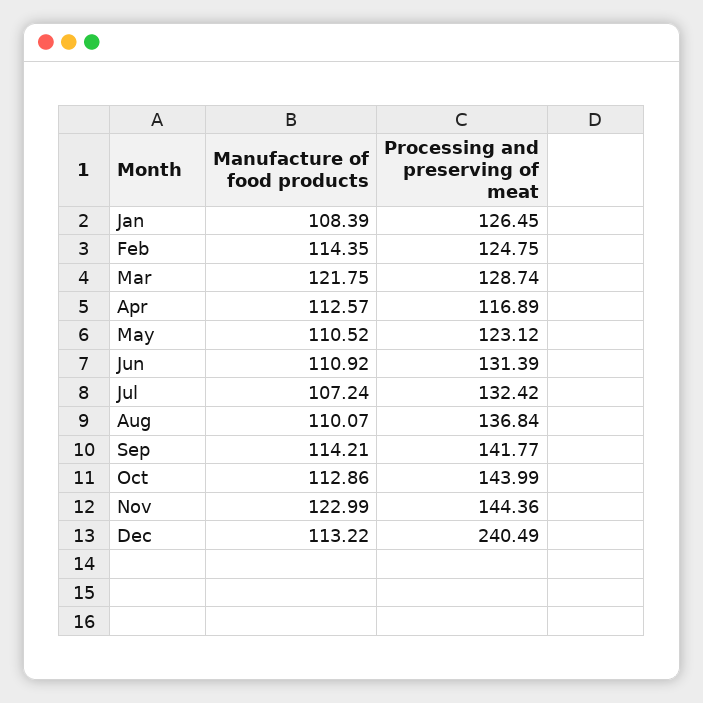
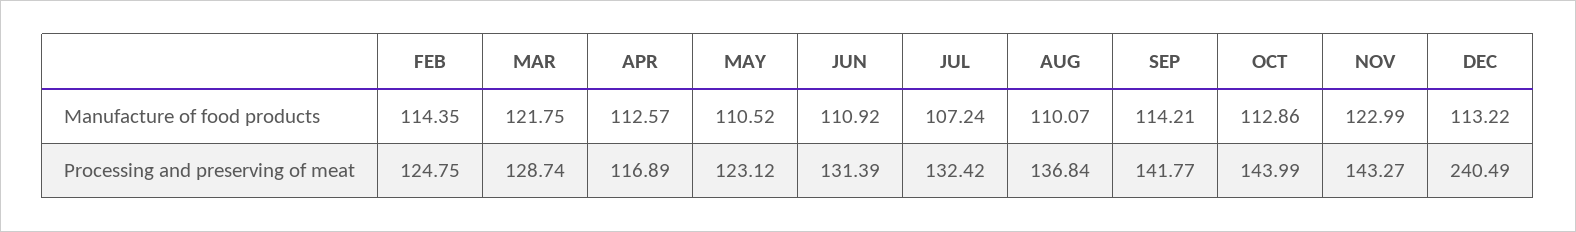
Manufacture of food products, Jan: 108.39 -> none
Processing and preserving of meat, Jan: 126.45 -> none
Processing and preserving of meat, Nov: 144.36 -> 143.27

